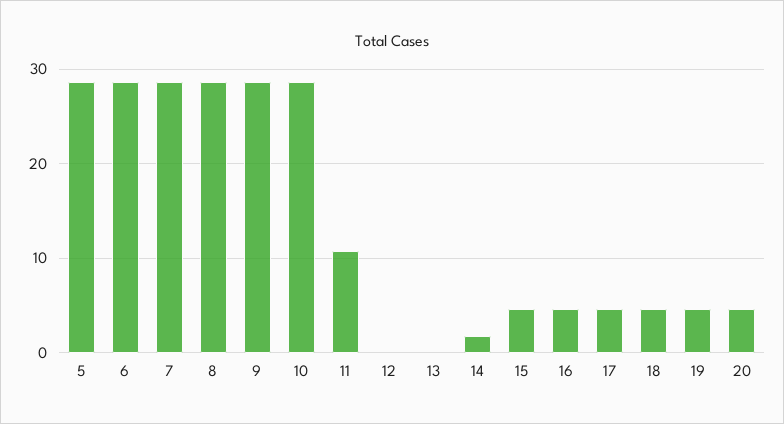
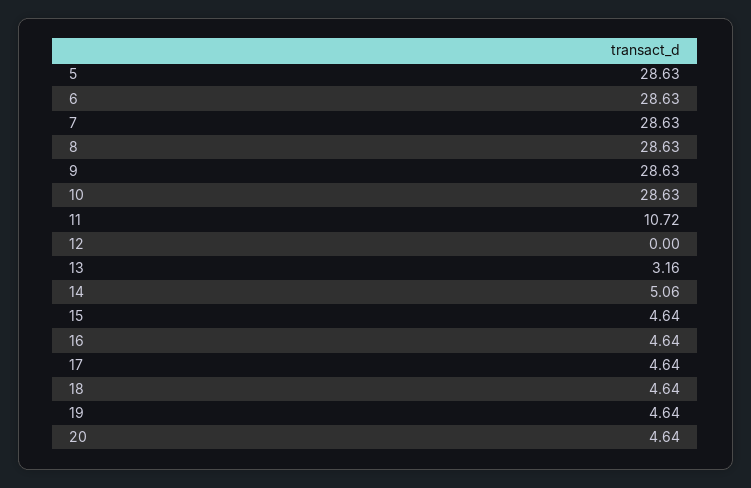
13: 0 -> 3.16
14: 2 -> 5.06

